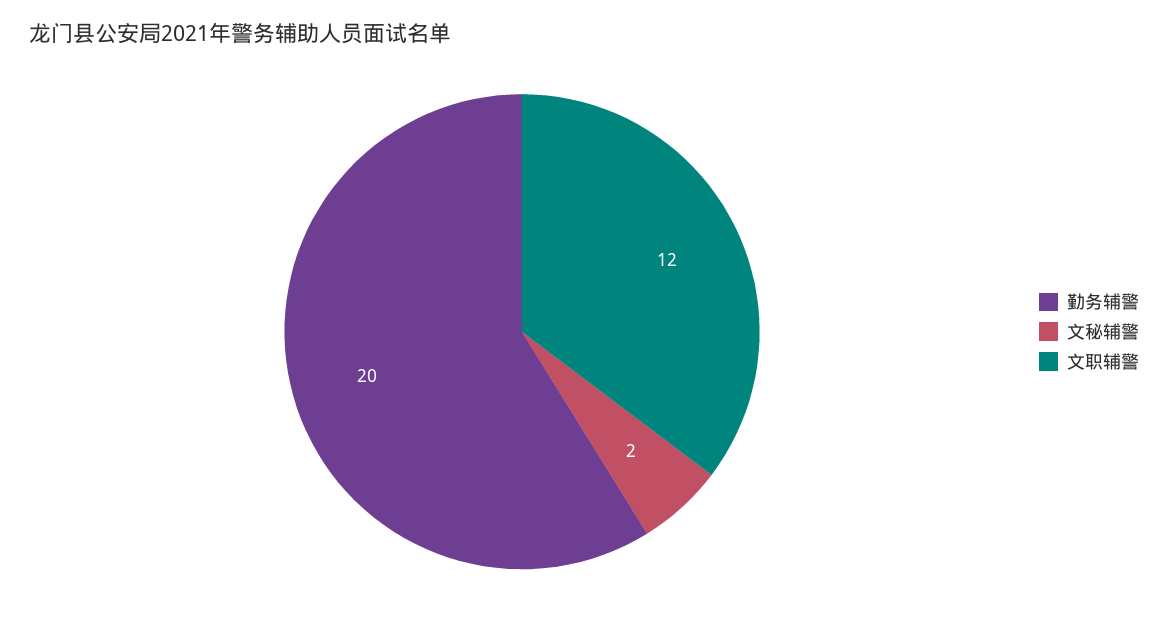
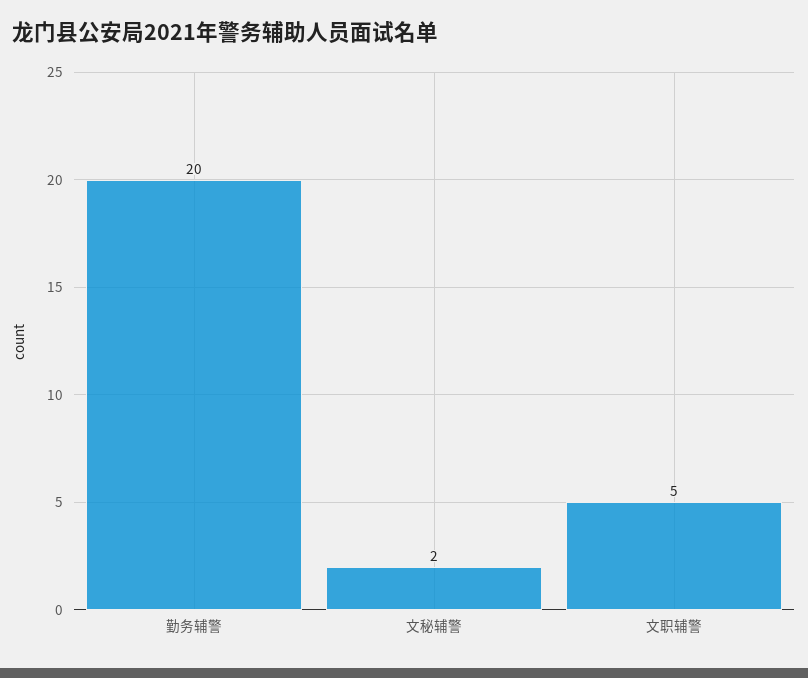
文职辅警: 12 -> 5

